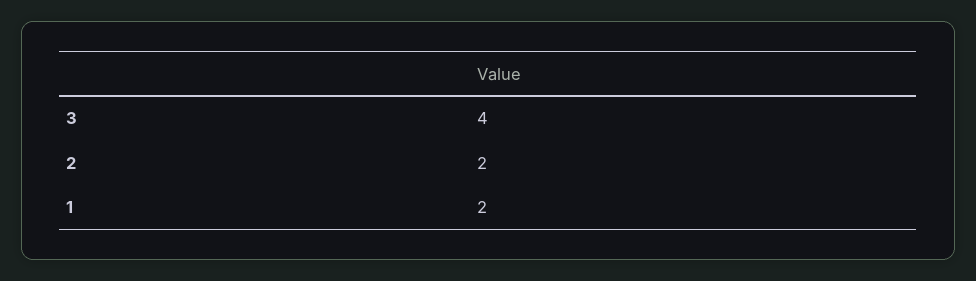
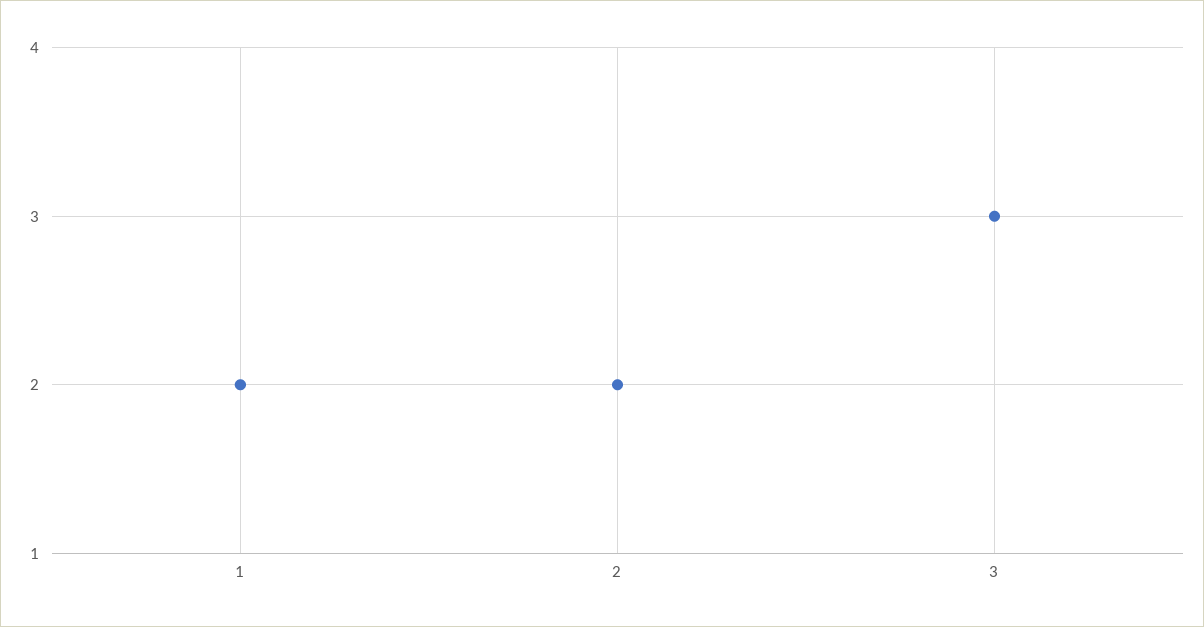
3: 4 -> 3

